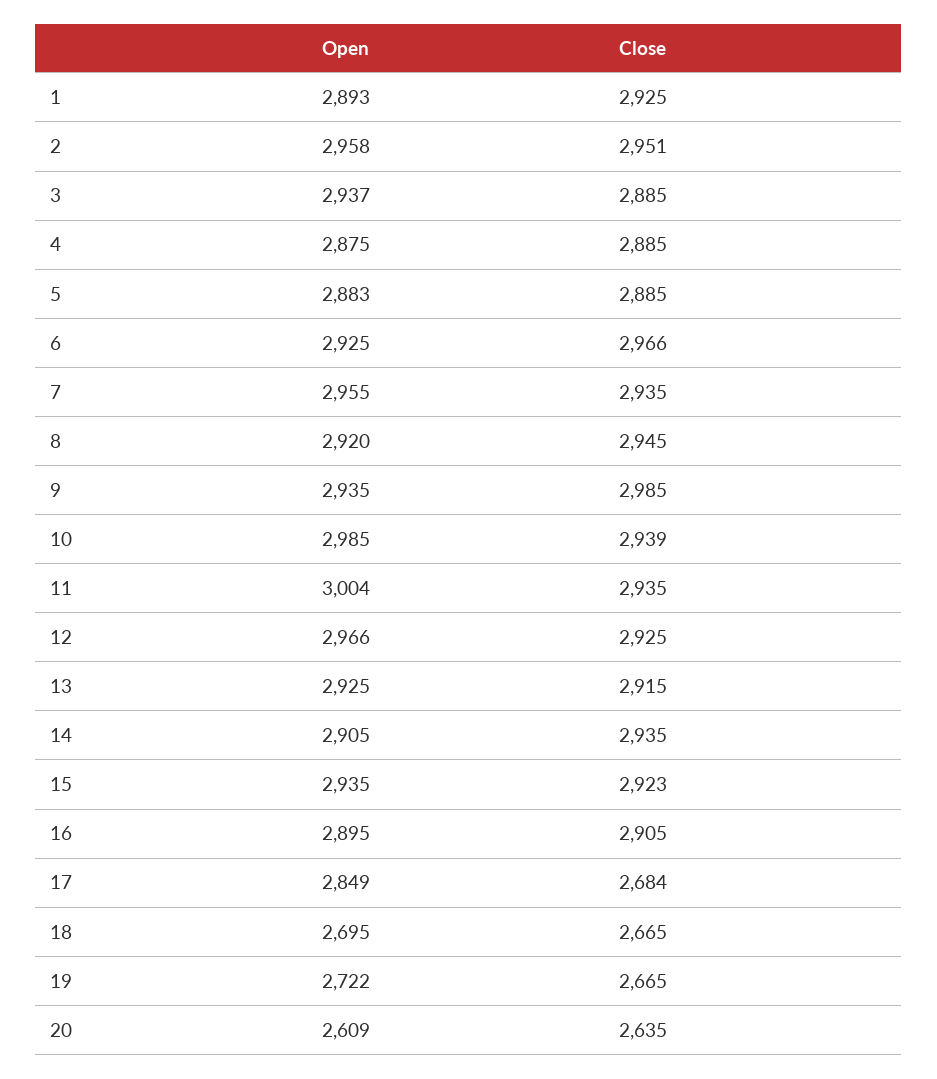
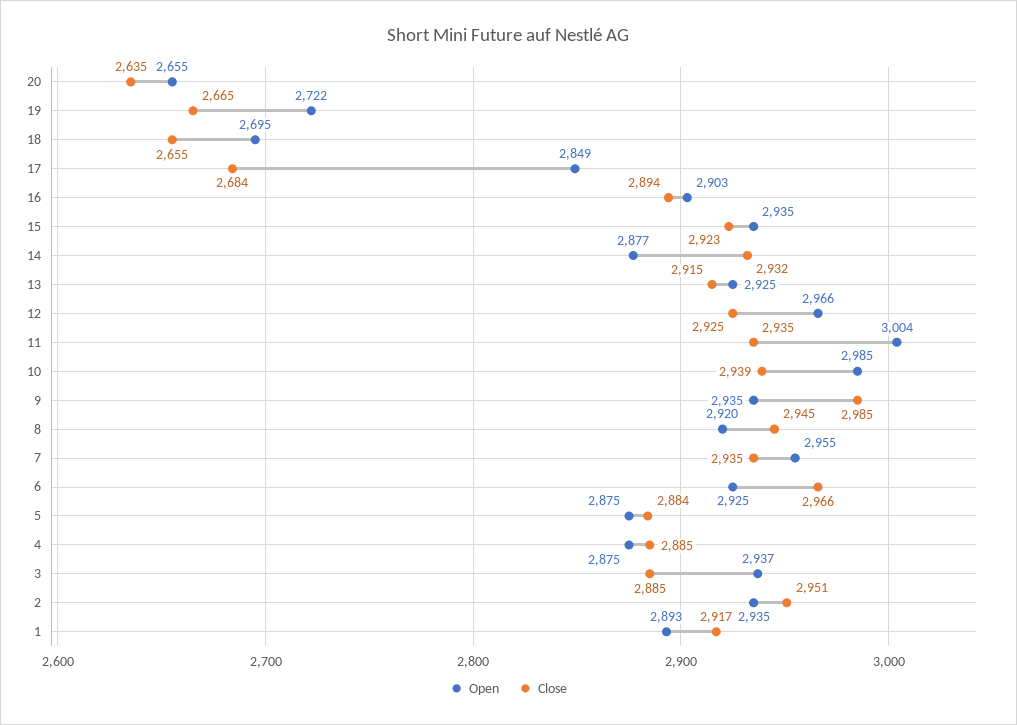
Close, 1: 2925 -> 2917
Open, 2: 2958 -> 2935
Open, 5: 2883 -> 2875
Close, 5: 2885 -> 2884
Open, 14: 2905 -> 2877
Close, 14: 2935 -> 2932
Open, 16: 2895 -> 2903
Close, 16: 2905 -> 2894
Close, 18: 2665 -> 2655
Open, 20: 2609 -> 2655

